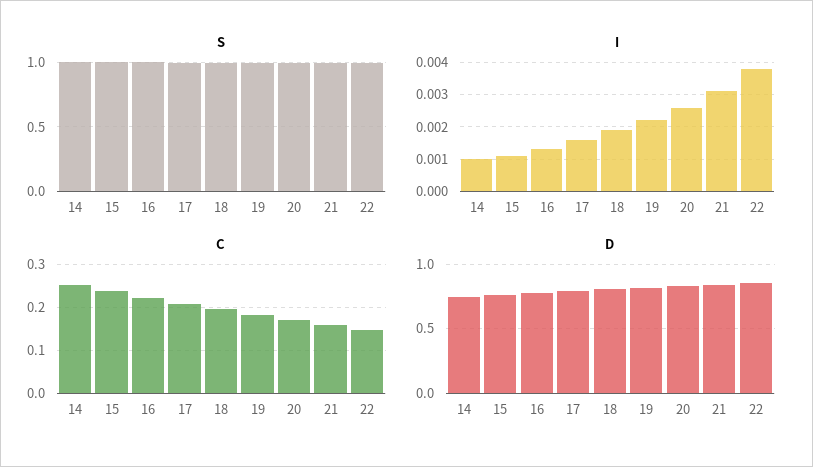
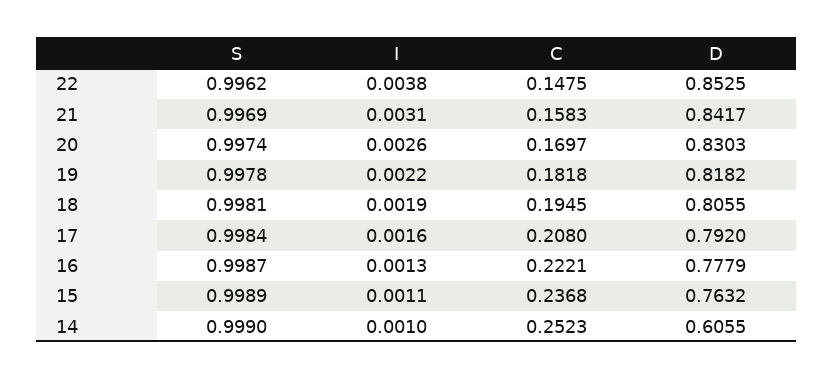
D, 14: 0.75 -> 0.6055

